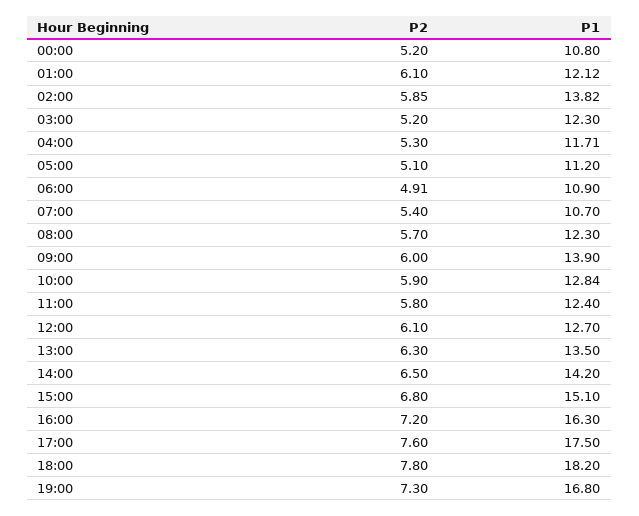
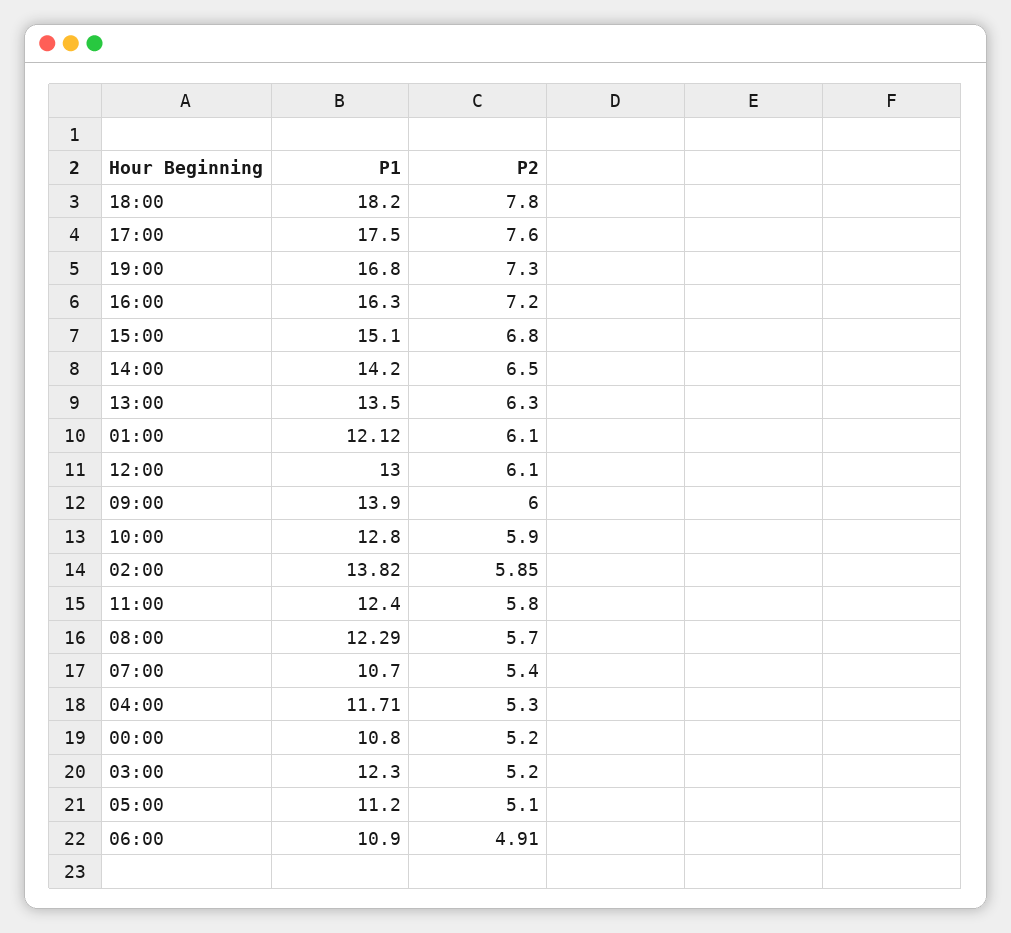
P1, 08:00: 12.3 -> 12.29
P1, 10:00: 12.84 -> 12.8
P1, 12:00: 12.7 -> 13

